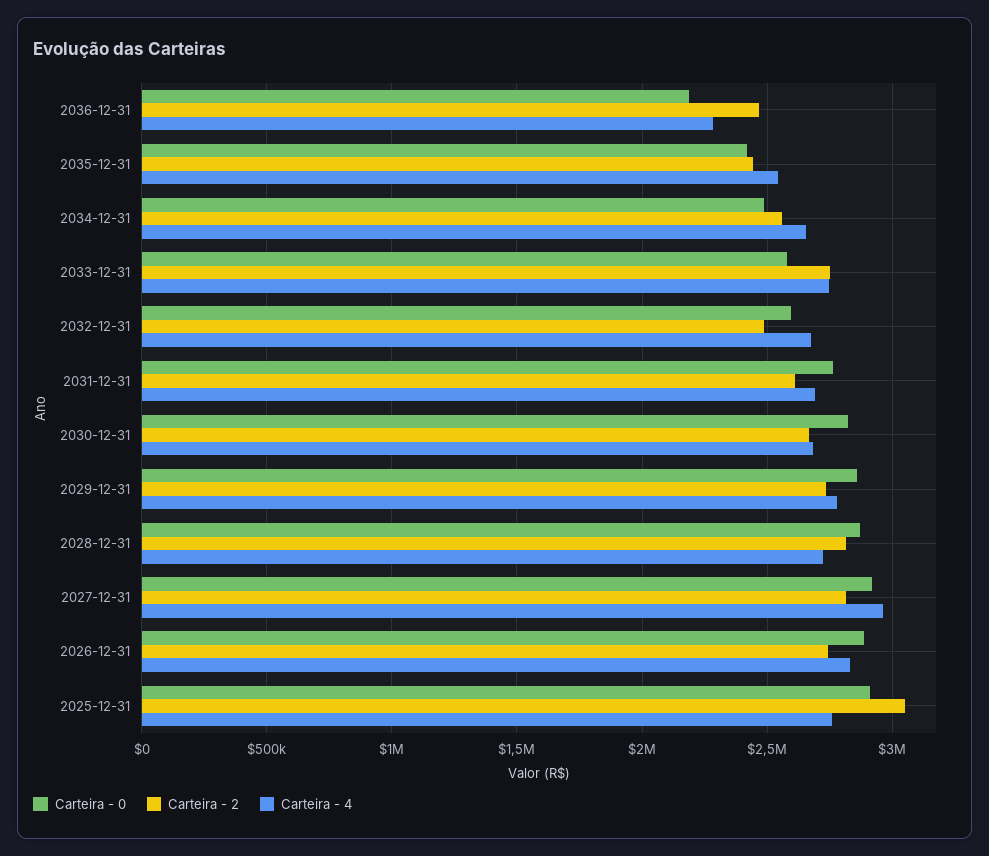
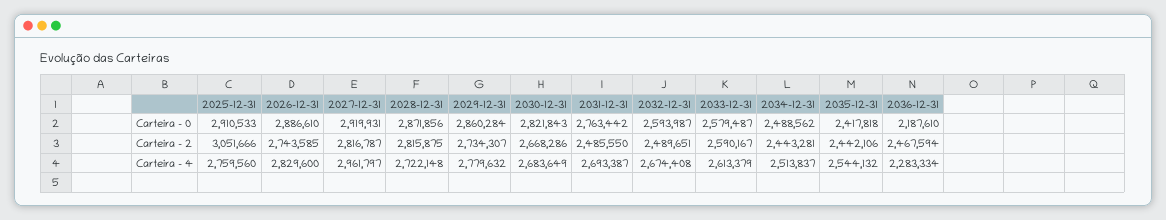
Carteira - 2, 2034-12-31: 2550000 -> 2443281
Carteira - 4, 2034-12-31: 2650000 -> 2513837
Carteira - 2, 2033-12-31: 2750000 -> 2590167
Carteira - 4, 2033-12-31: 2750000 -> 2613379
Carteira - 2, 2031-12-31: 2600000 -> 2485550

